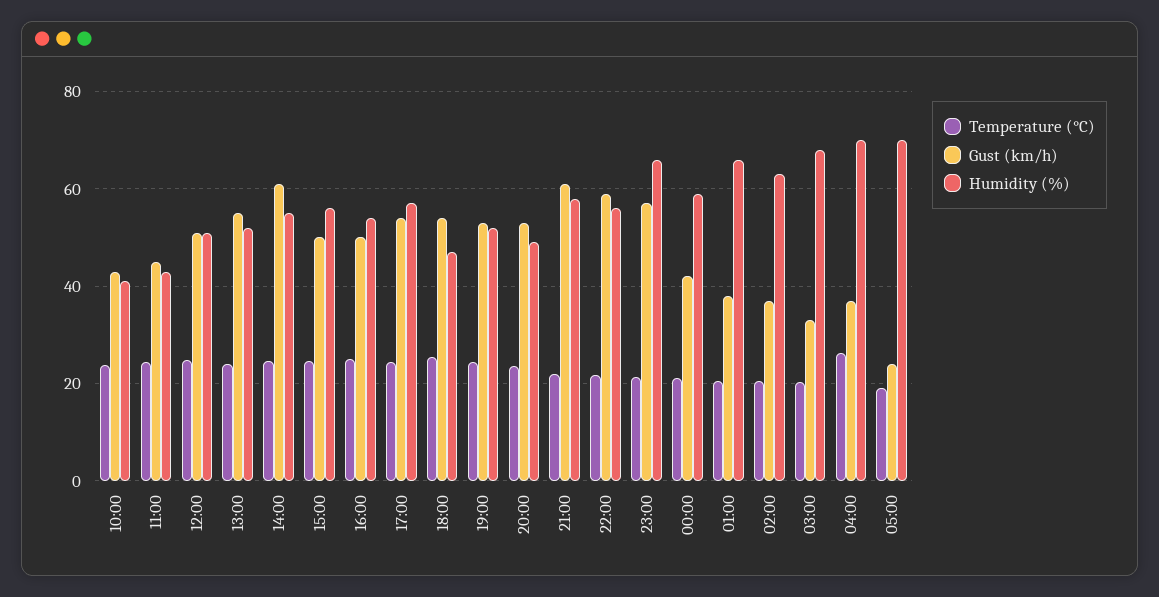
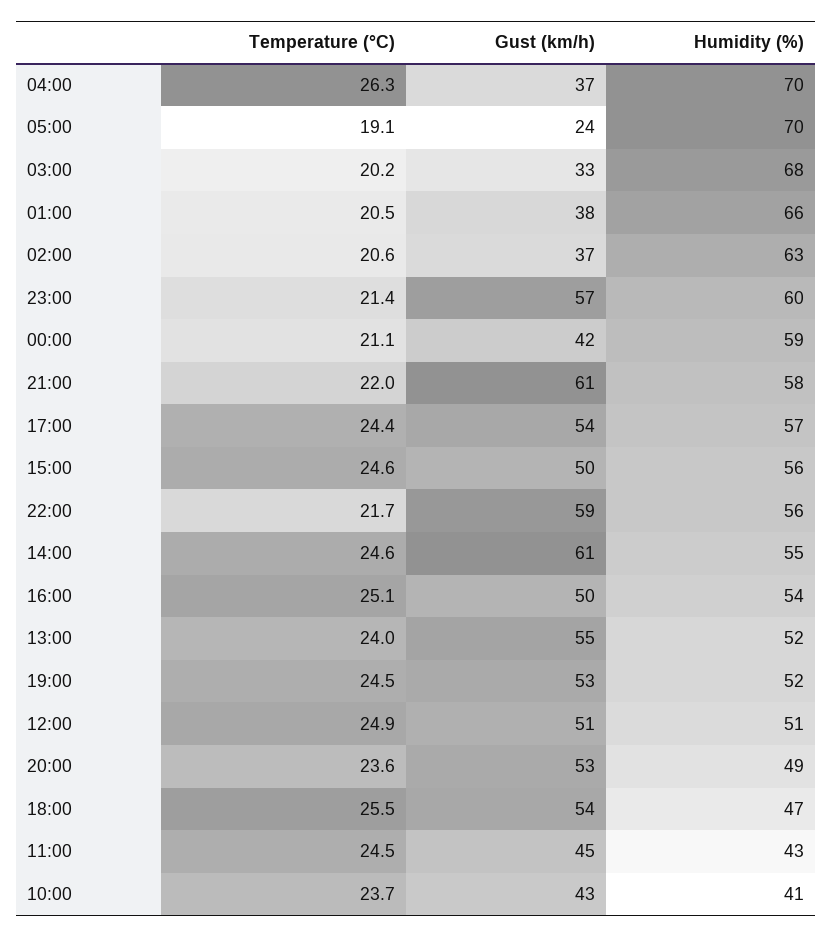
Humidity (%), 23:00: 66 -> 60

